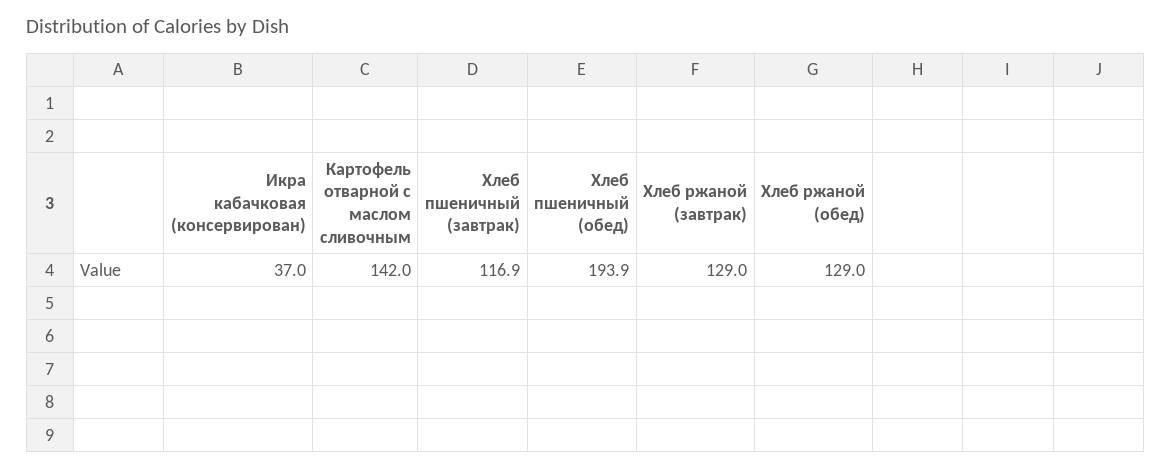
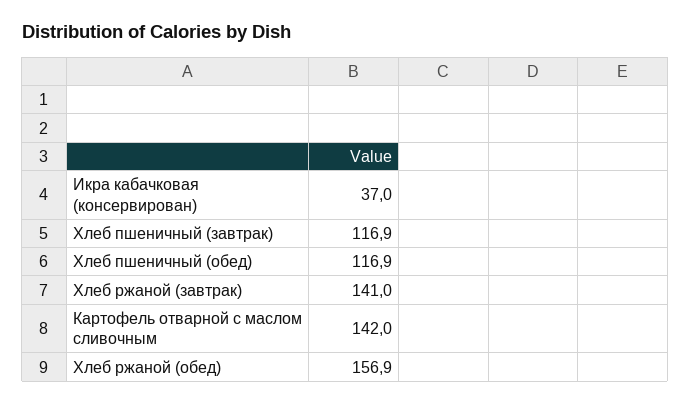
Хлеб пшеничный (обед): 193.9 -> 116.9
Хлеб ржаной (завтрак): 129 -> 141
Хлеб ржаной (обед): 129 -> 156.9

